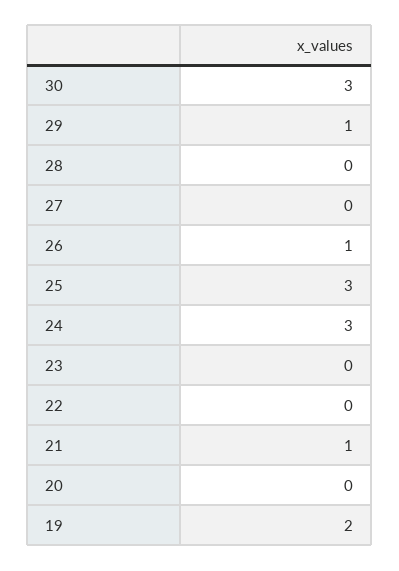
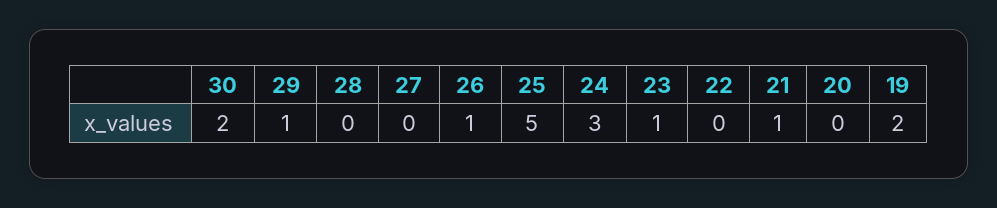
30: 3 -> 2
25: 3 -> 5
23: 0 -> 1

